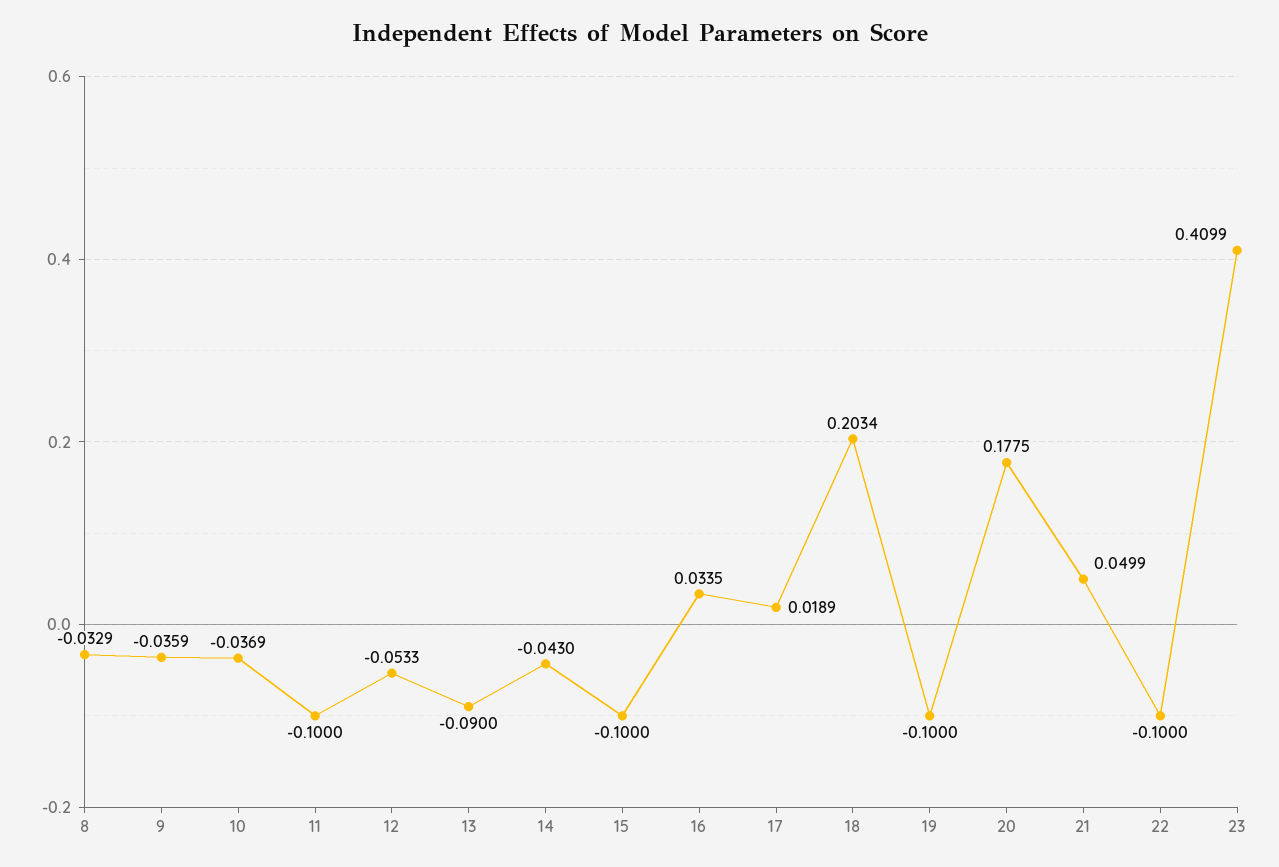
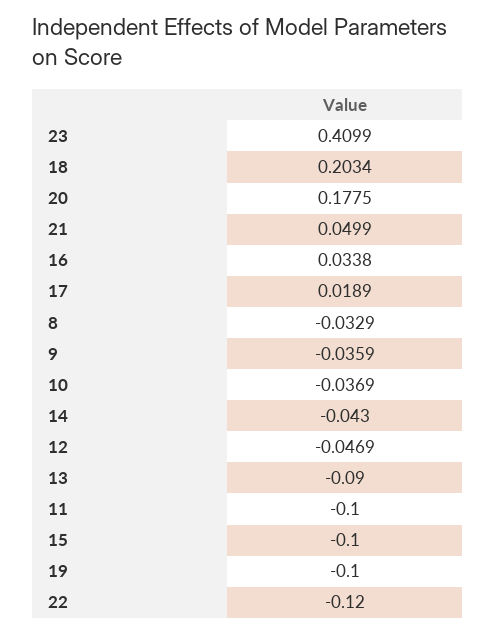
12: -0.0533 -> -0.0469
16: 0.0335 -> 0.0338
22: -0.1 -> -0.12

